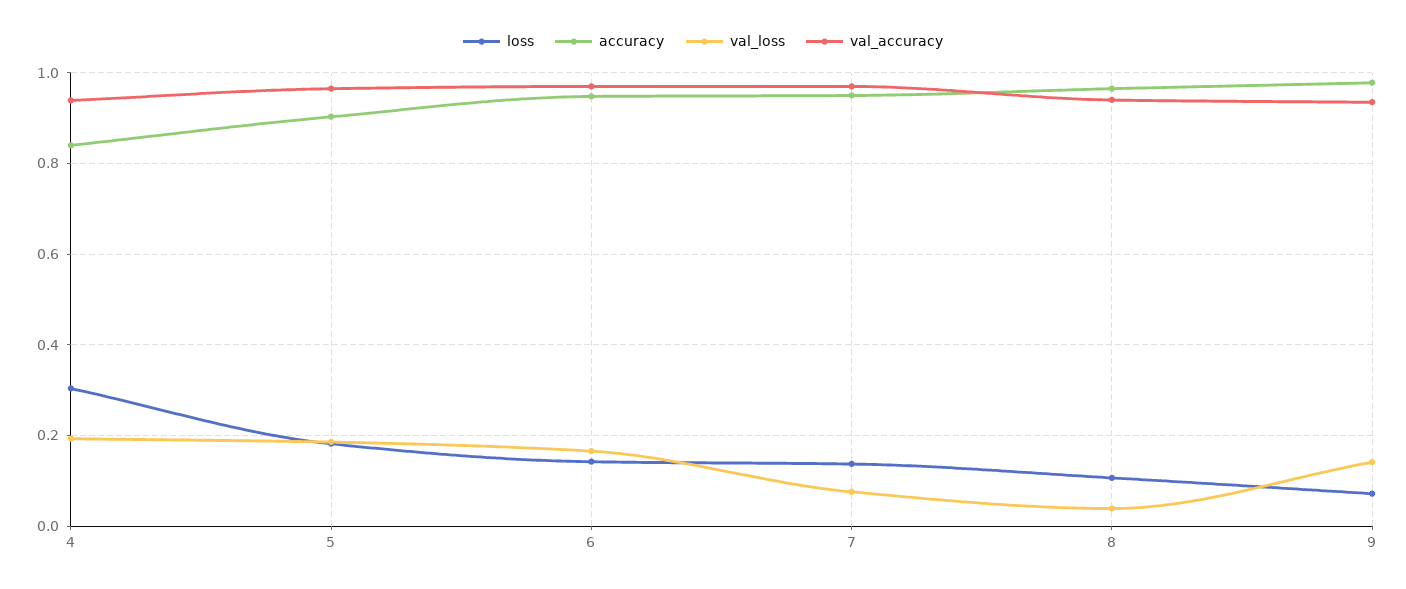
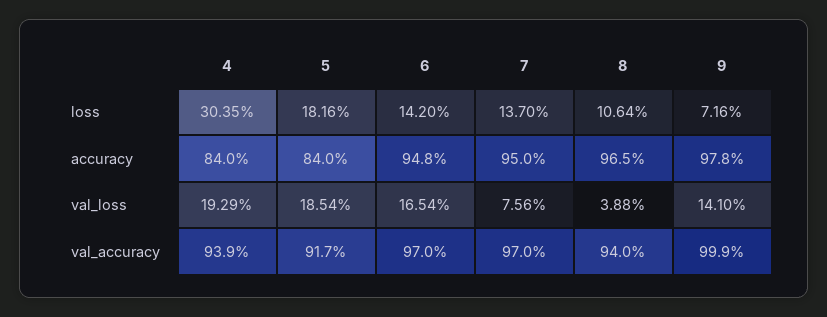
accuracy, 5: 0.9 -> 0.84
val_accuracy, 5: 0.96 -> 0.917
val_accuracy, 9: 0.94 -> 0.999

